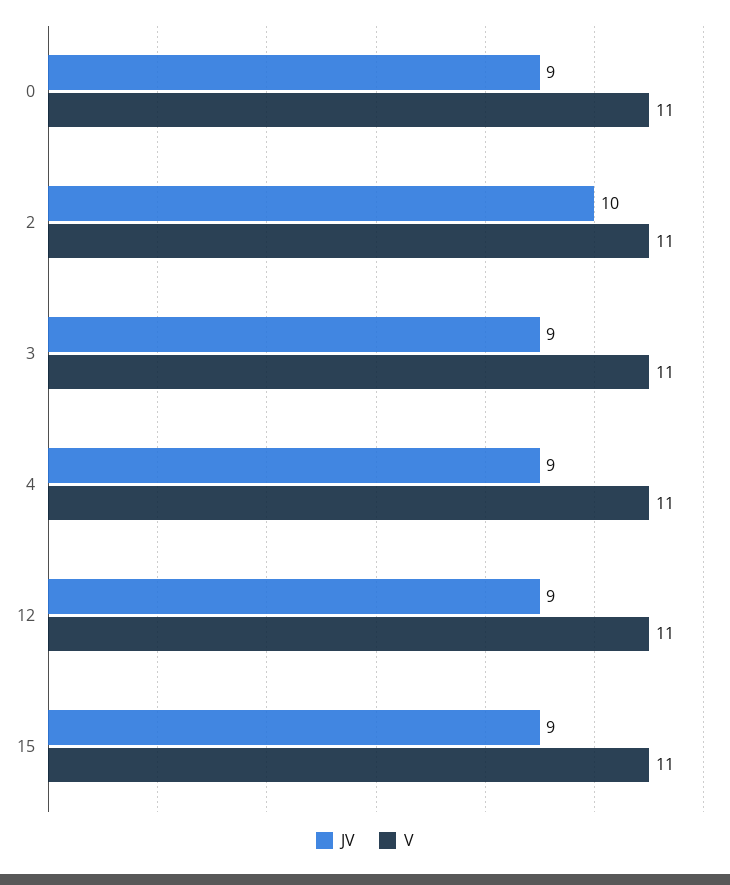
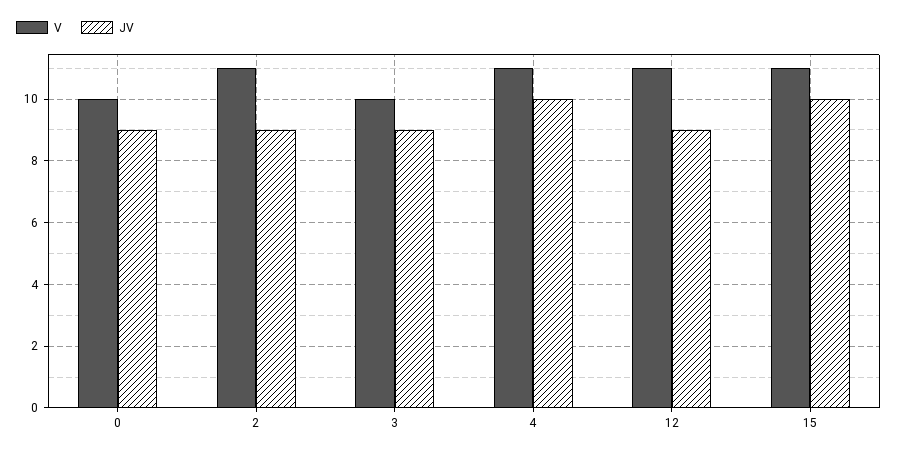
V, 0: 11 -> 10
JV, 2: 10 -> 9
V, 3: 11 -> 10
JV, 4: 9 -> 10
JV, 15: 9 -> 10

